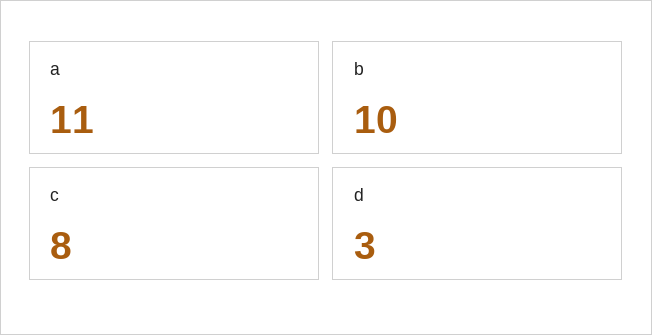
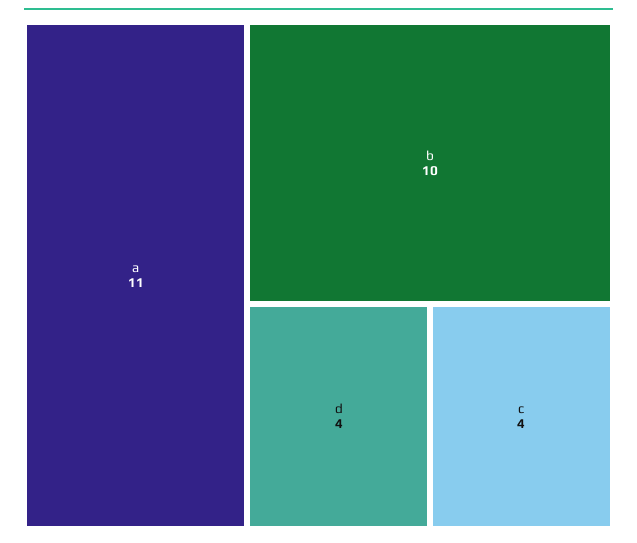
c: 8 -> 4
d: 3 -> 4

